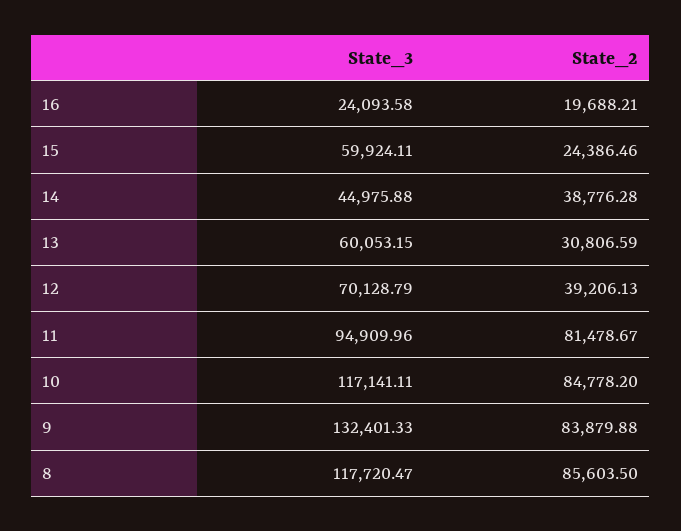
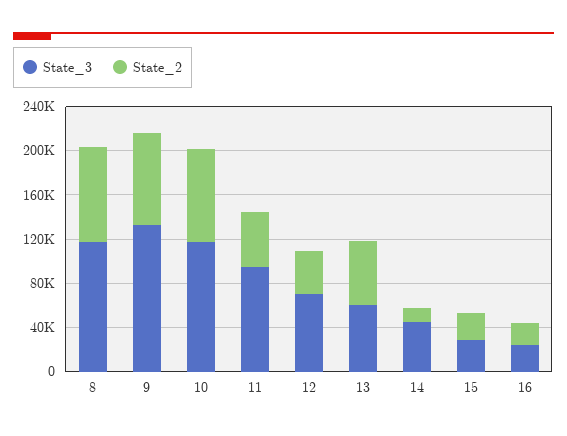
State_3, 15: 59924.11 -> 30000
State_2, 14: 38776.28 -> 10000
State_2, 13: 30806.59 -> 60000
State_2, 11: 81478.67 -> 50000

